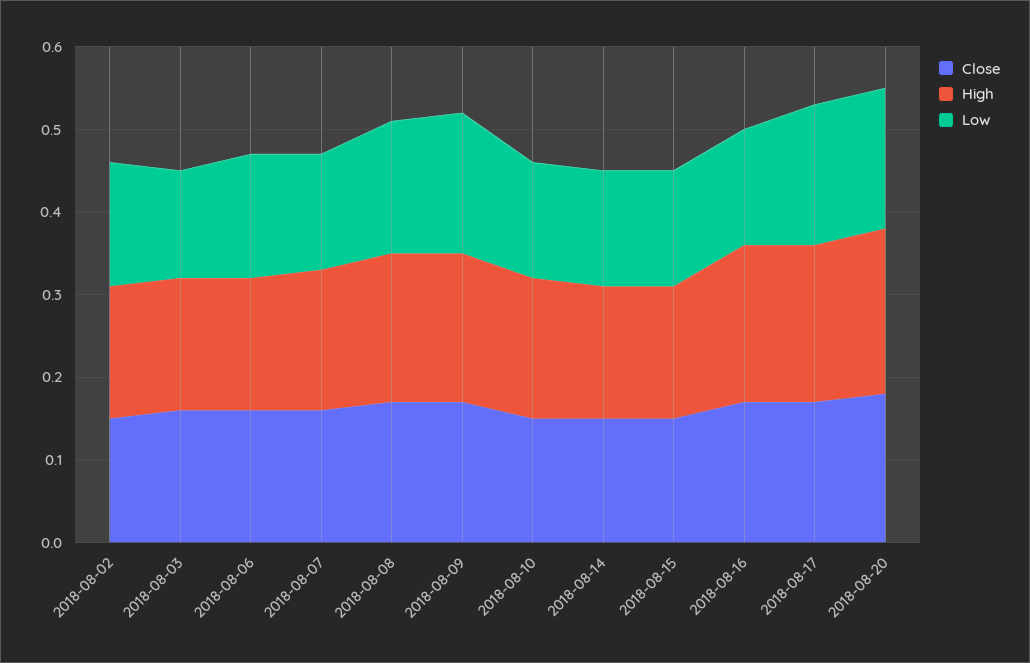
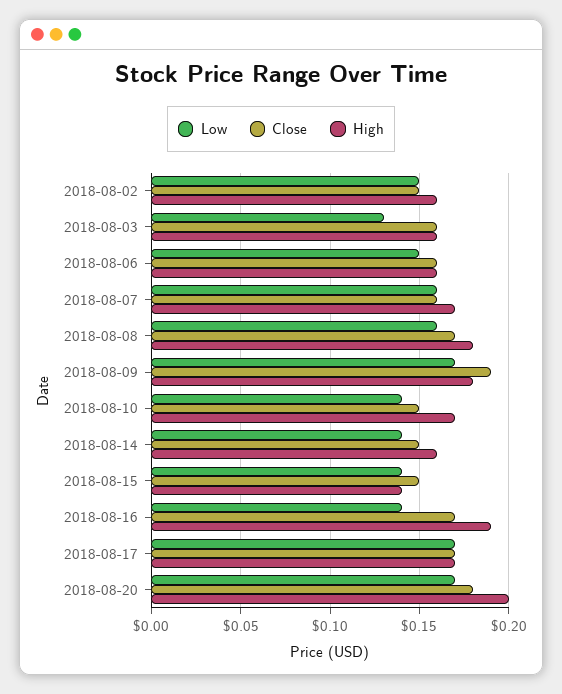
Low, 2018-08-07: 0.14 -> 0.16
Close, 2018-08-09: 0.17 -> 0.19
High, 2018-08-15: 0.16 -> 0.14
High, 2018-08-17: 0.19 -> 0.17

